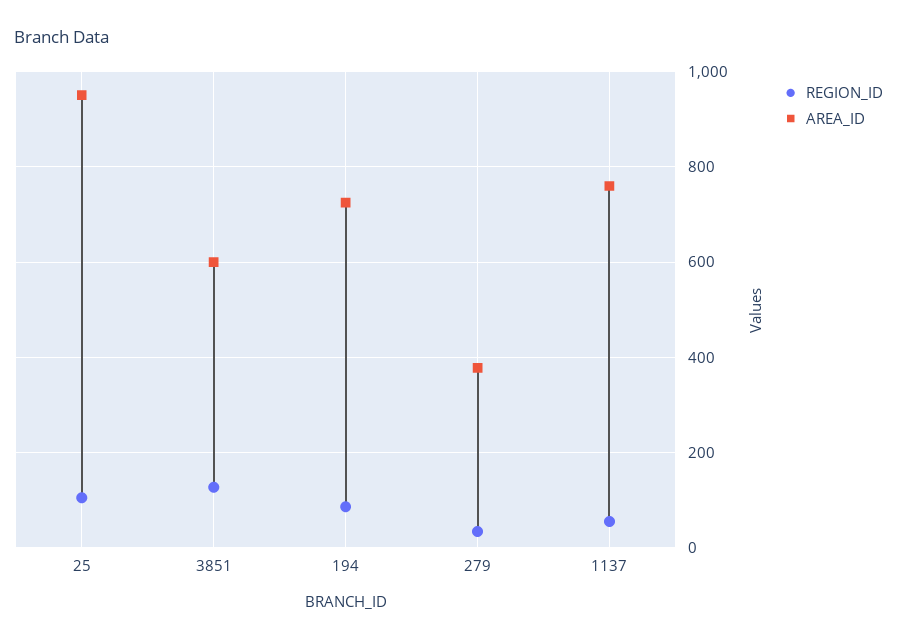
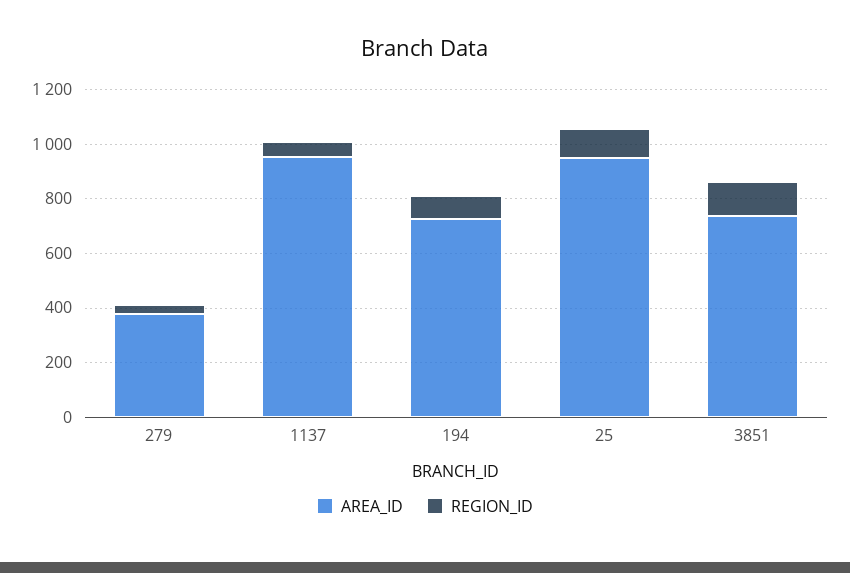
AREA_ID, 3851: 600 -> 750
AREA_ID, 1137: 760 -> 950

